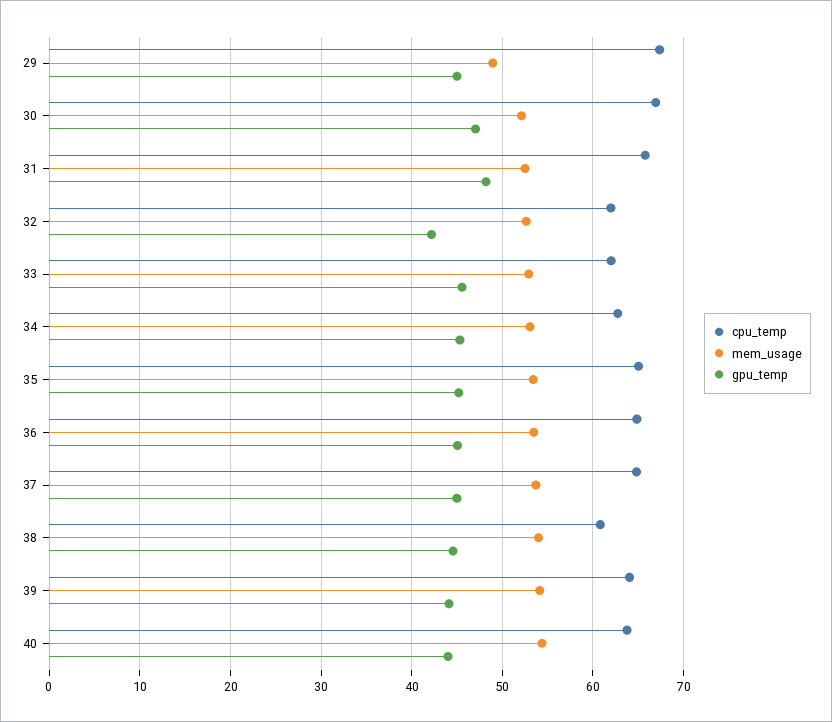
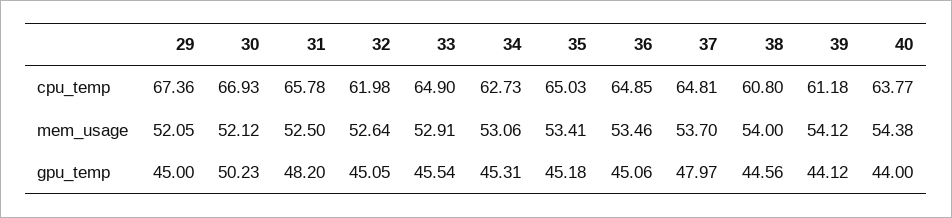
mem_usage, 29: 49 -> 52.05
gpu_temp, 30: 47 -> 50.23
gpu_temp, 32: 42 -> 45.05
cpu_temp, 33: 62 -> 64.9
gpu_temp, 37: 45 -> 47.97
cpu_temp, 39: 64 -> 61.18

